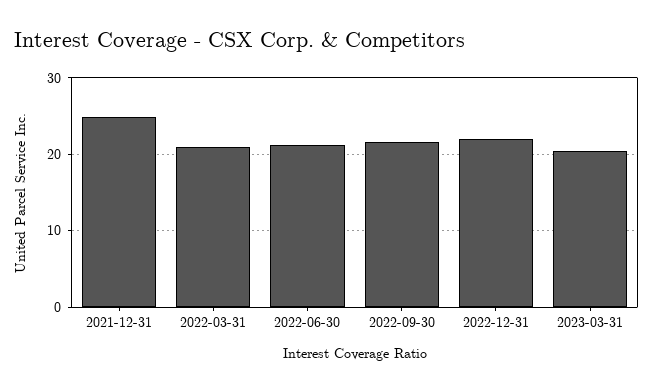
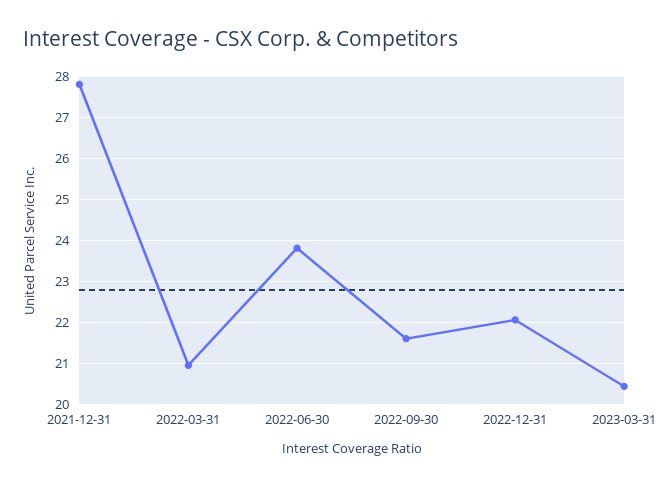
2021-12-31: 25 -> 27.8
2022-06-30: 21 -> 23.8

